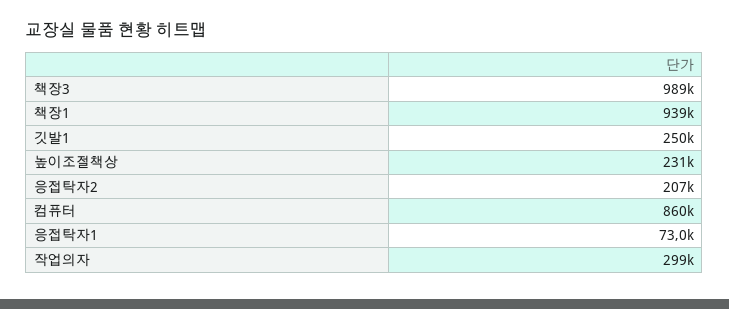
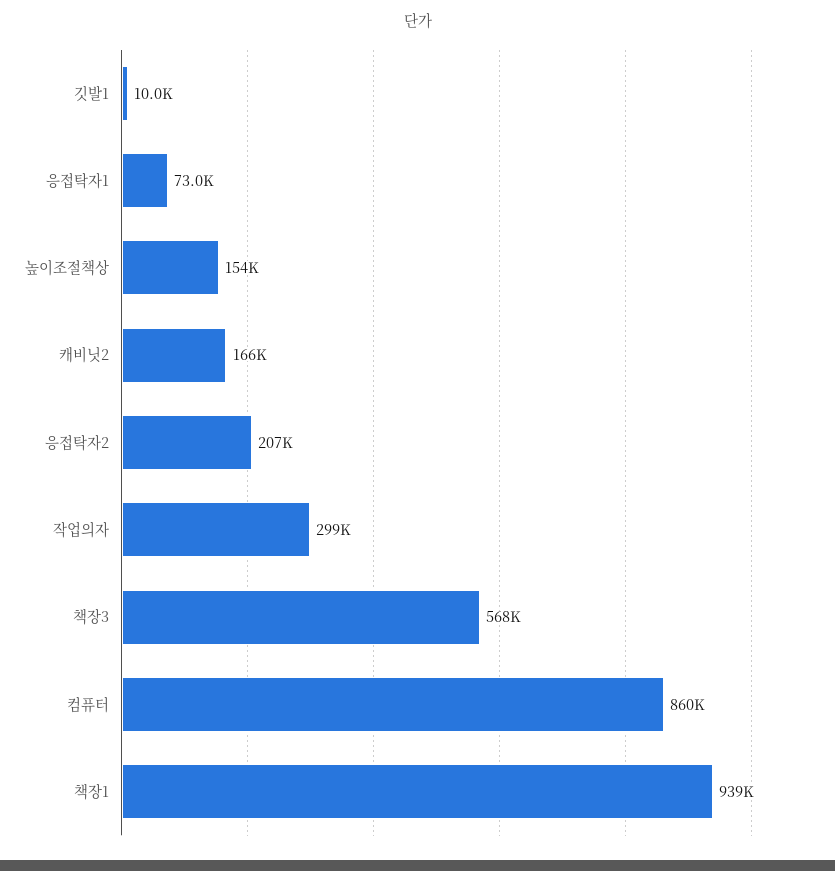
책장3: 989000 -> 568000
깃발1: 250000 -> 10000
높이조절책상: 231000 -> 154000
캐비닛2: none -> 166000

